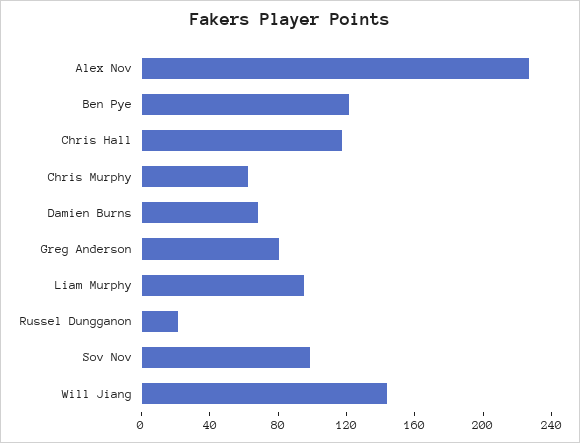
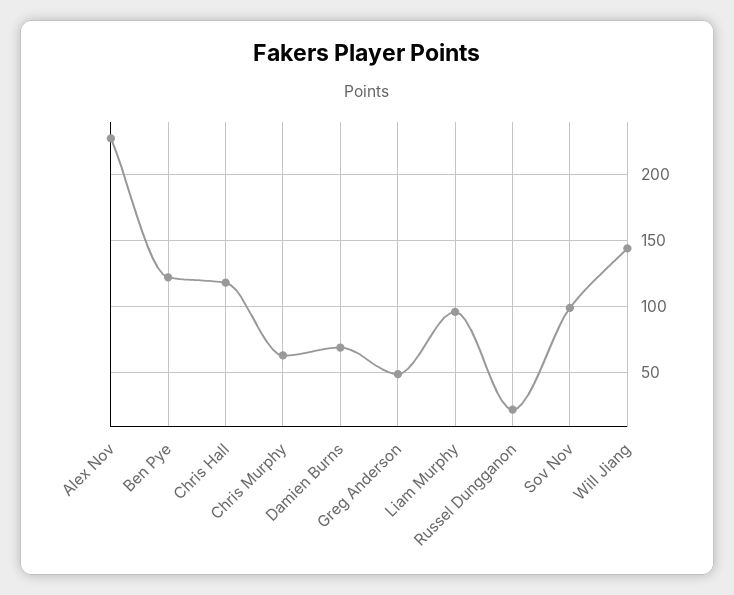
Greg Anderson: 80 -> 50

